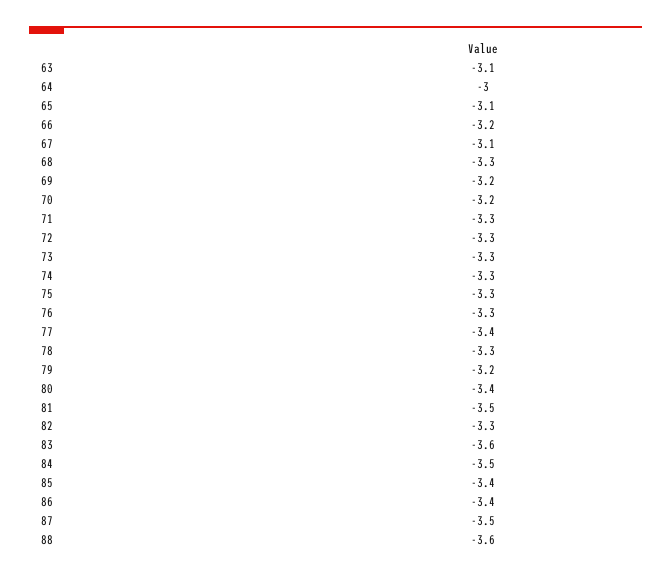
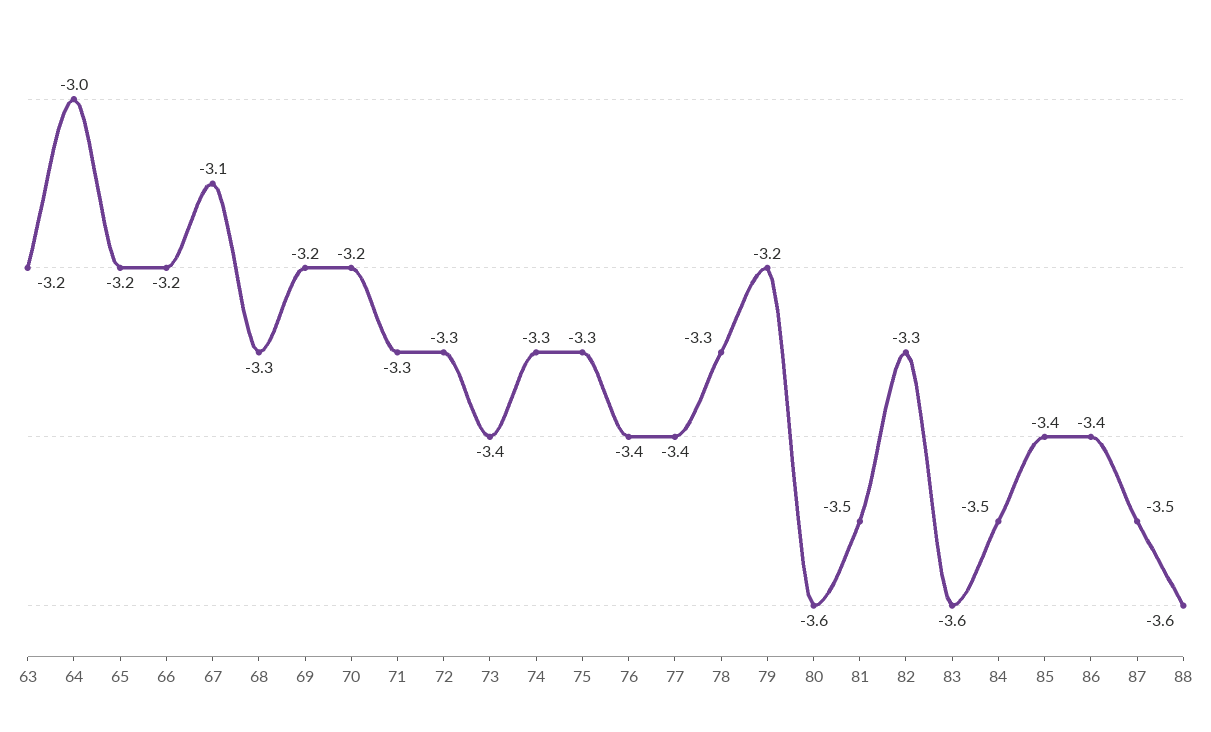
63: -3.1 -> -3.2
65: -3.1 -> -3.2
73: -3.3 -> -3.4
76: -3.3 -> -3.4
80: -3.4 -> -3.6

